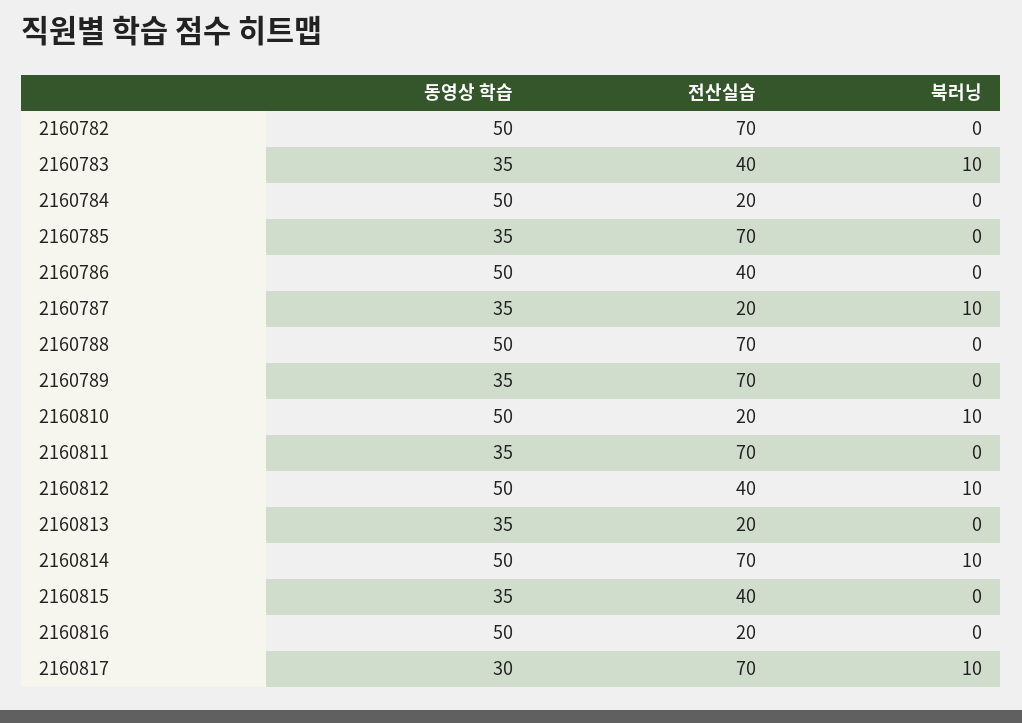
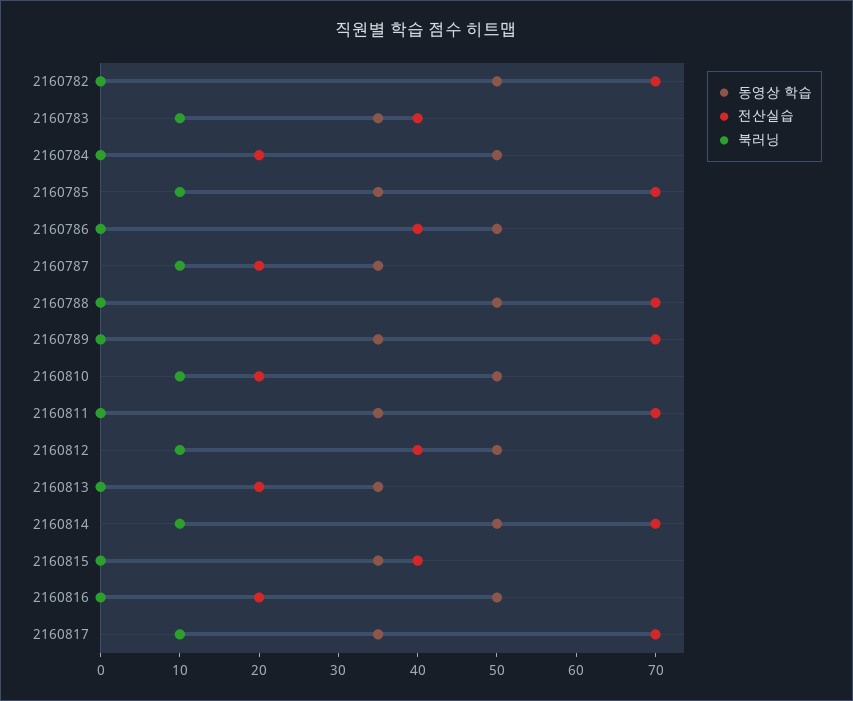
북러닝, 2160785: 0 -> 10
동영상 학습, 2160817: 30 -> 35

